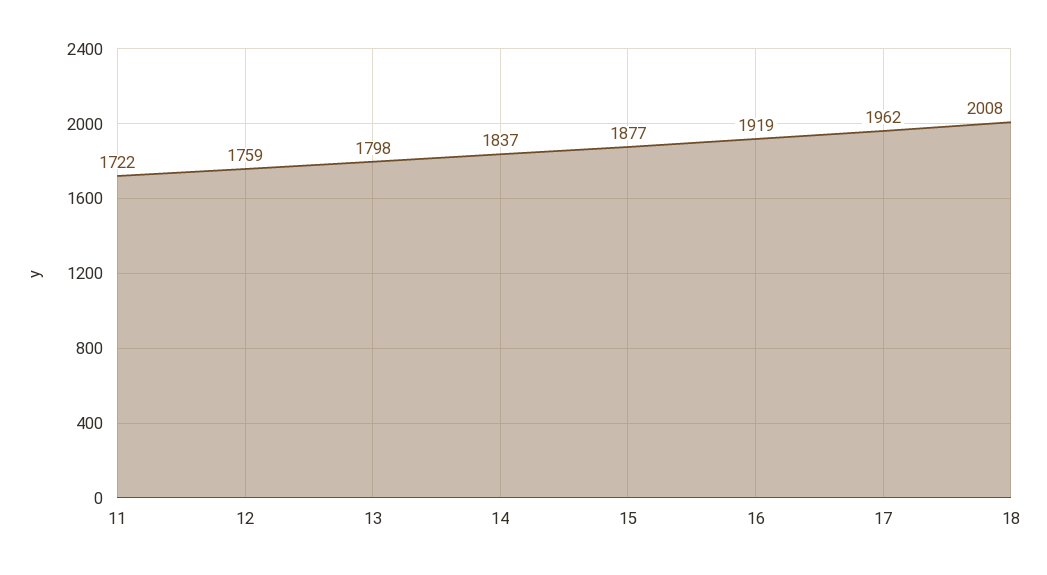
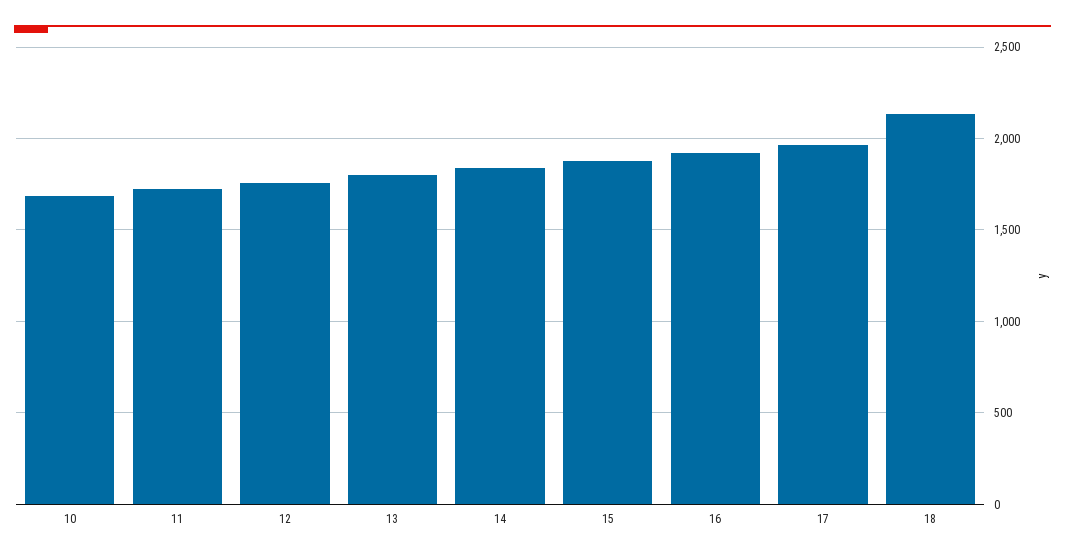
18: 2008 -> 2150
10: none -> 1700

